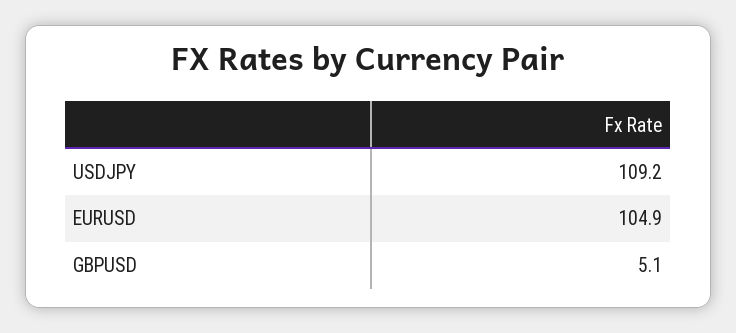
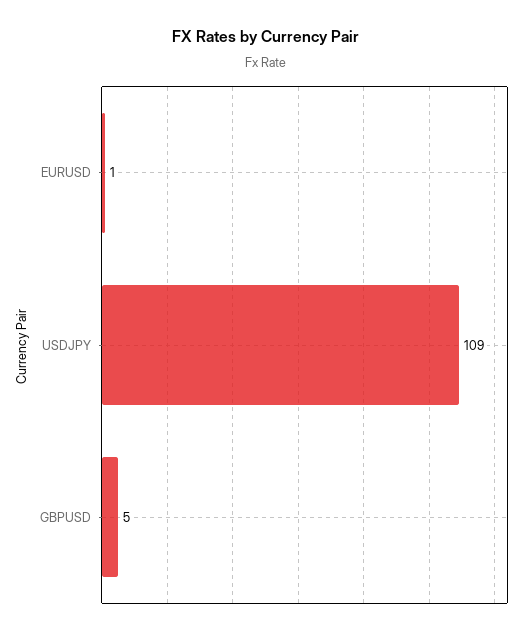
EURUSD: 104.9 -> 1

